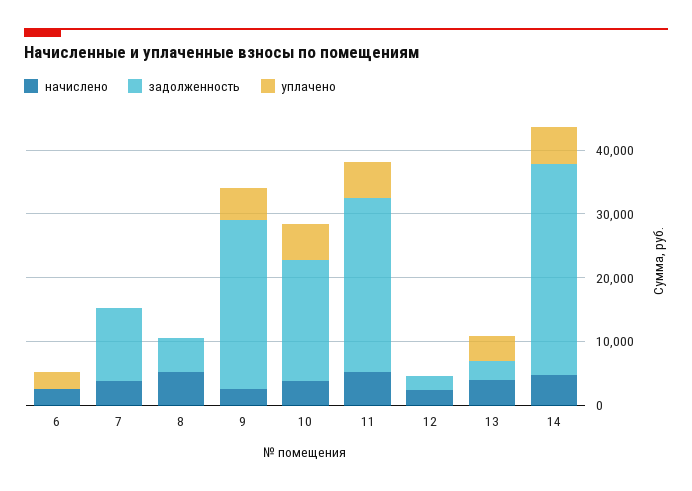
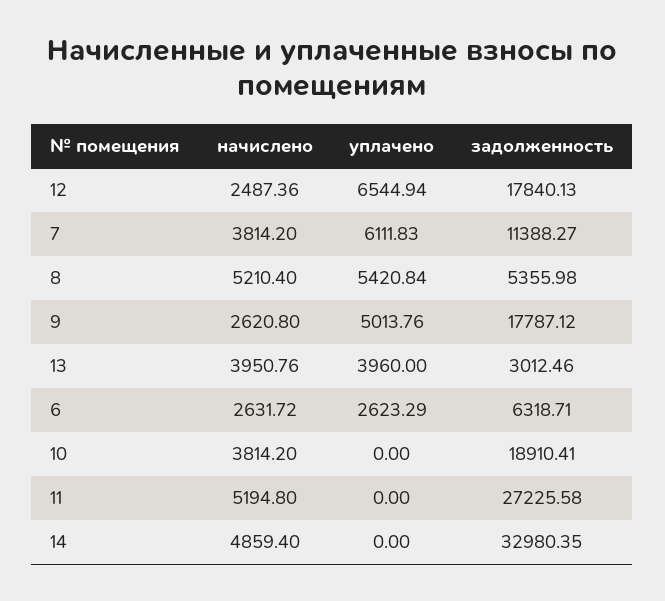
задолженность, 6: 0 -> 6318.71
уплачено, 7: 0 -> 6111.83
уплачено, 8: 0 -> 5420.84
задолженность, 9: 26000 -> 17787.12
уплачено, 10: 6000 -> 0
уплачено, 11: 6000 -> 0
задолженность, 12: 2000 -> 17840.13
уплачено, 12: 0 -> 6544.94
уплачено, 14: 6000 -> 0

